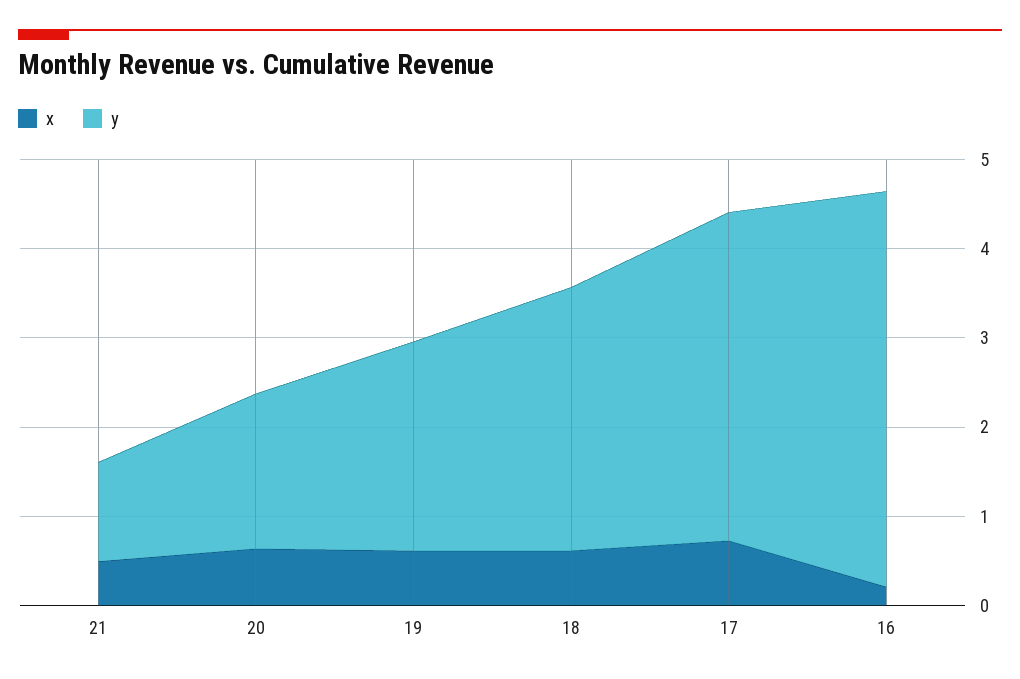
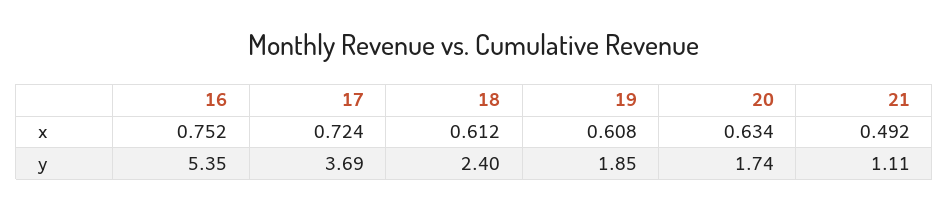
y, 19: 2.4 -> 1.85
y, 18: 3 -> 2.4
x, 16: 0.2 -> 0.752
y, 16: 4.4 -> 5.35

